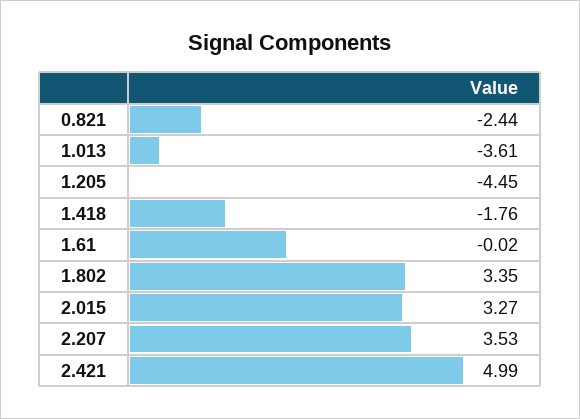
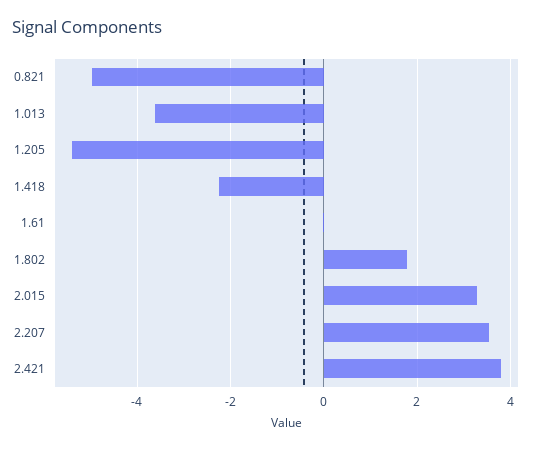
0.821: -2.44 -> -5
1.205: -4.45 -> -5.4
1.418: -1.76 -> -2.2
1.802: 3.35 -> 1.8
2.421: 4.99 -> 3.8

